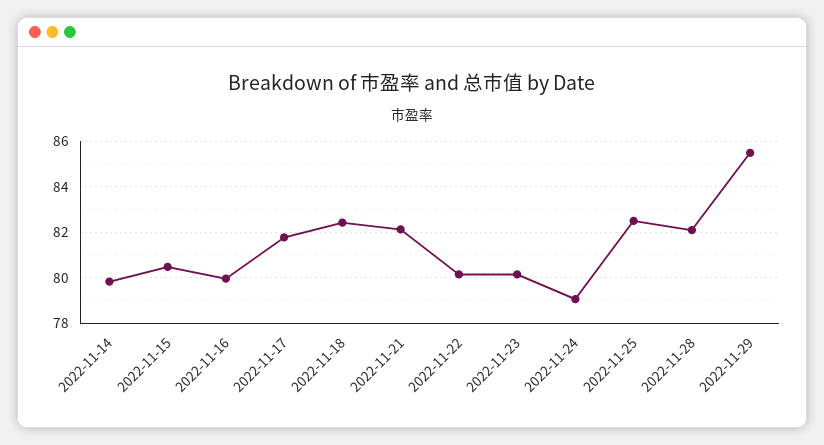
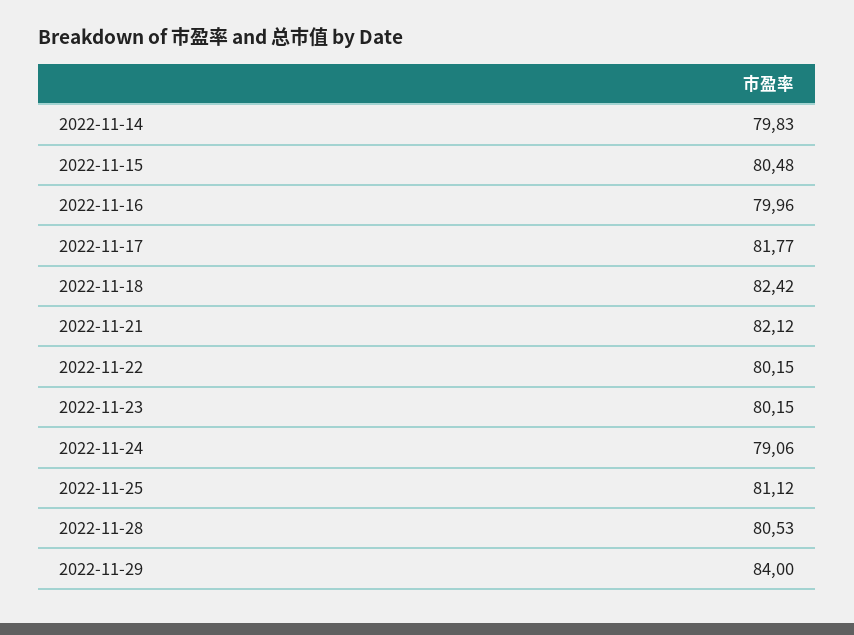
2022-11-25: 82.5 -> 81.12
2022-11-28: 82 -> 80.53
2022-11-29: 85.5 -> 84

